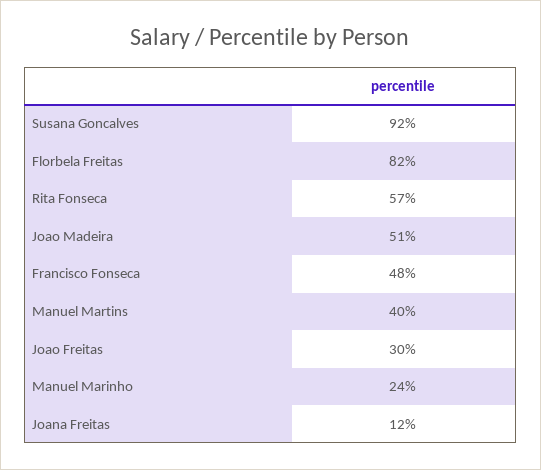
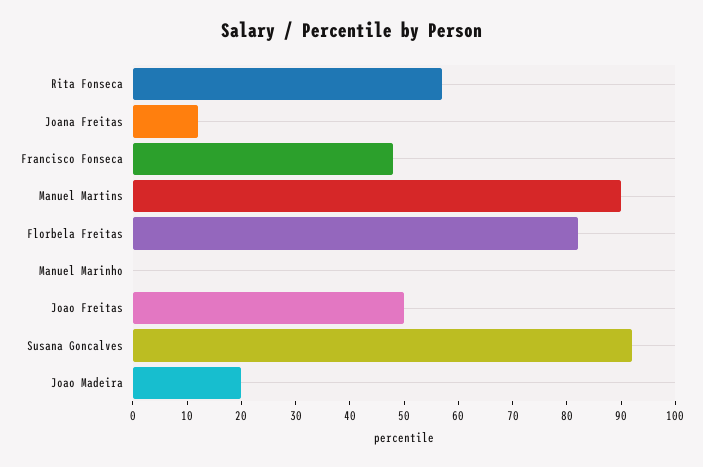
Joao Madeira: 51 -> 20
Manuel Martins: 40 -> 90
Joao Freitas: 30 -> 50
Manuel Marinho: 24 -> 0

